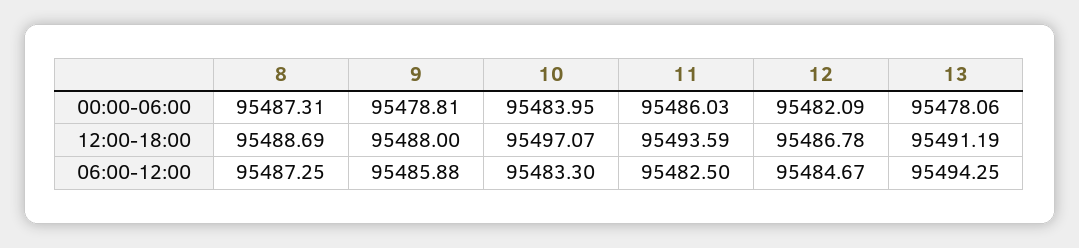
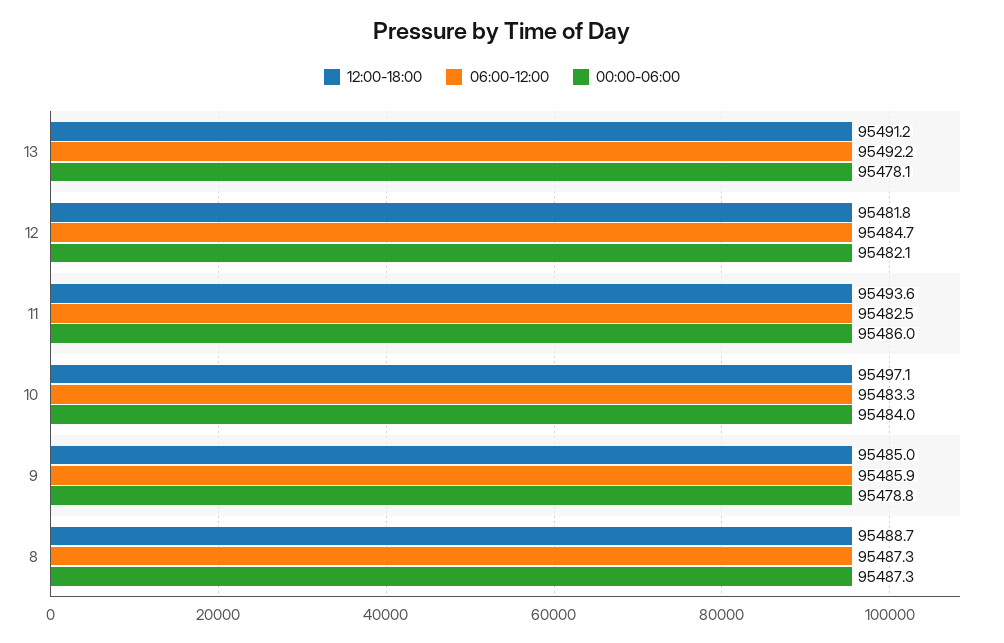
12:00-18:00, 9: 95488 -> 95485
12:00-18:00, 12: 95486.78 -> 95481.8
06:00-12:00, 13: 95494.25 -> 95492.2

